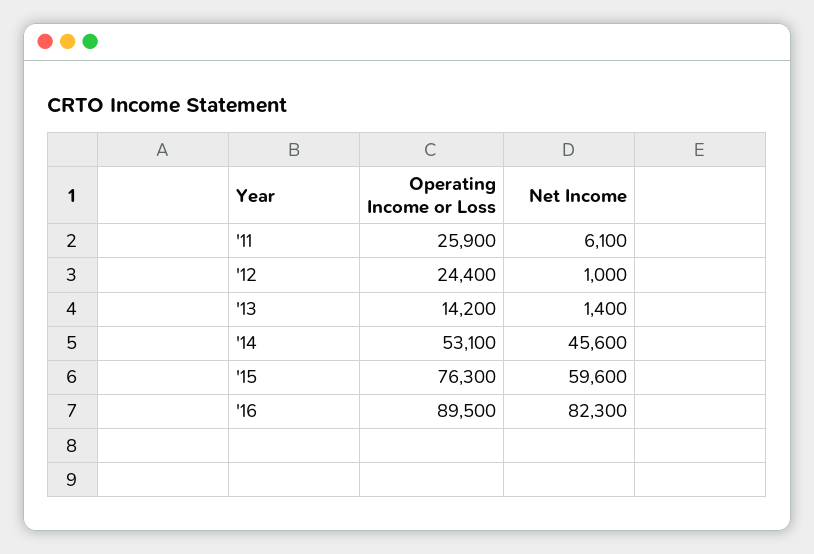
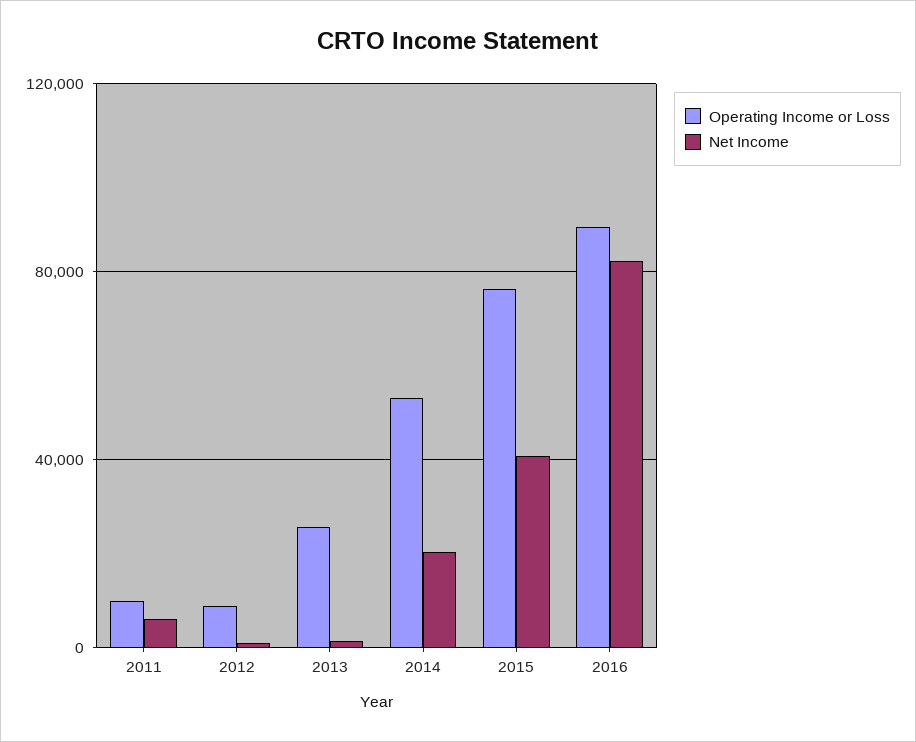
Operating Income or Loss, '11: 25900 -> 10000
Operating Income or Loss, '12: 24400 -> 10000
Operating Income or Loss, '13: 14200 -> 25000
Net Income, '14: 45600 -> 20000
Net Income, '15: 59600 -> 40000

